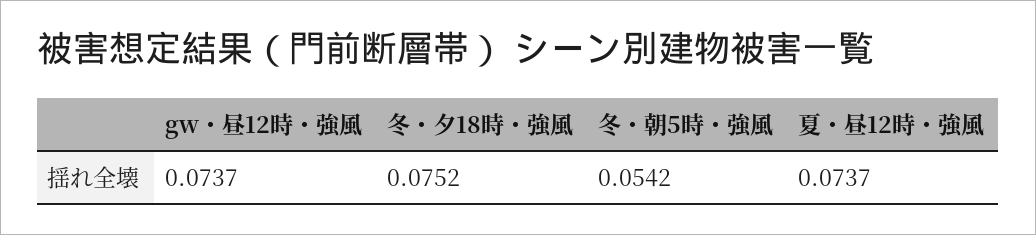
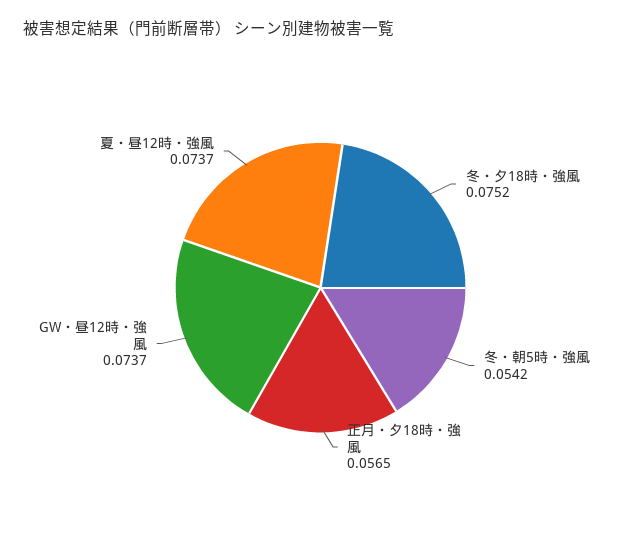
正月・夕18時・強風: none -> 0.0565

